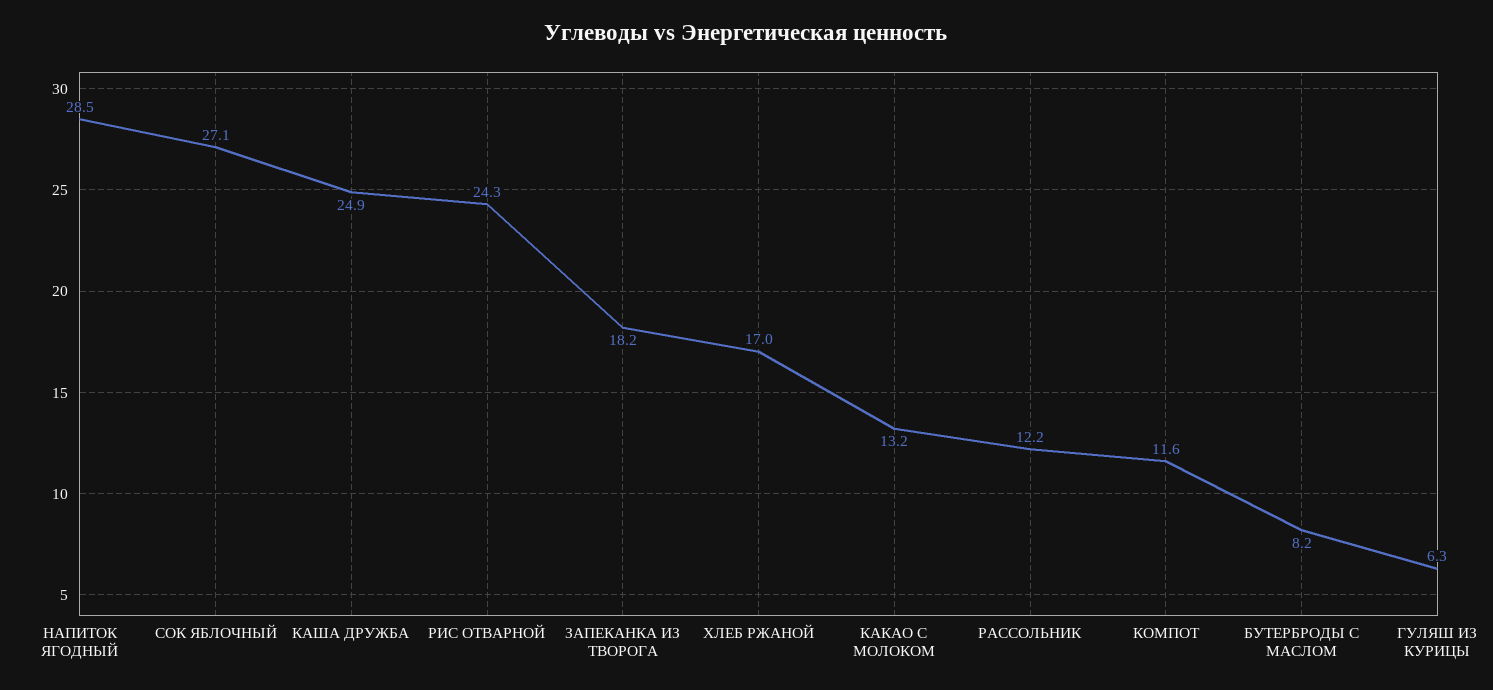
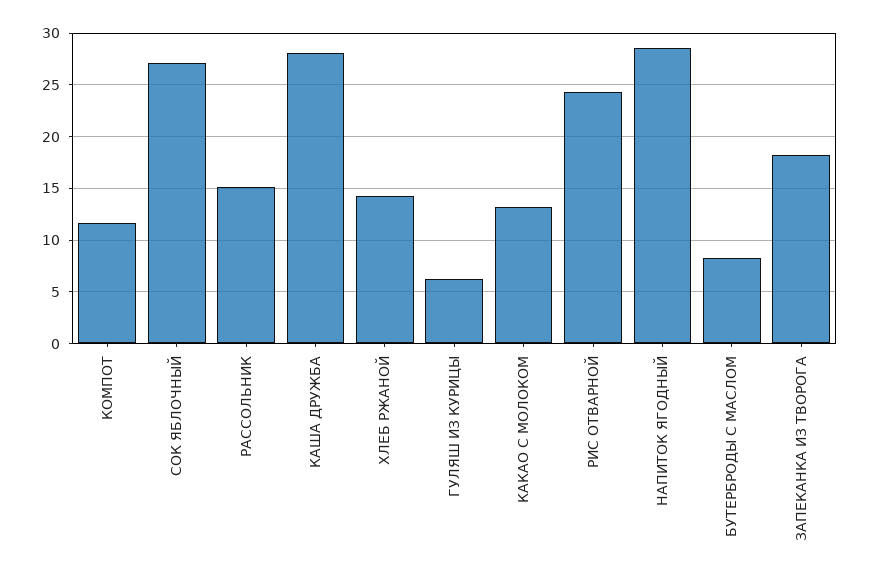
КАША ДРУЖБА: 24.9 -> 28
ХЛЕБ РЖАНОЙ: 17 -> 14
РАССОЛЬНИК: 12.2 -> 15

